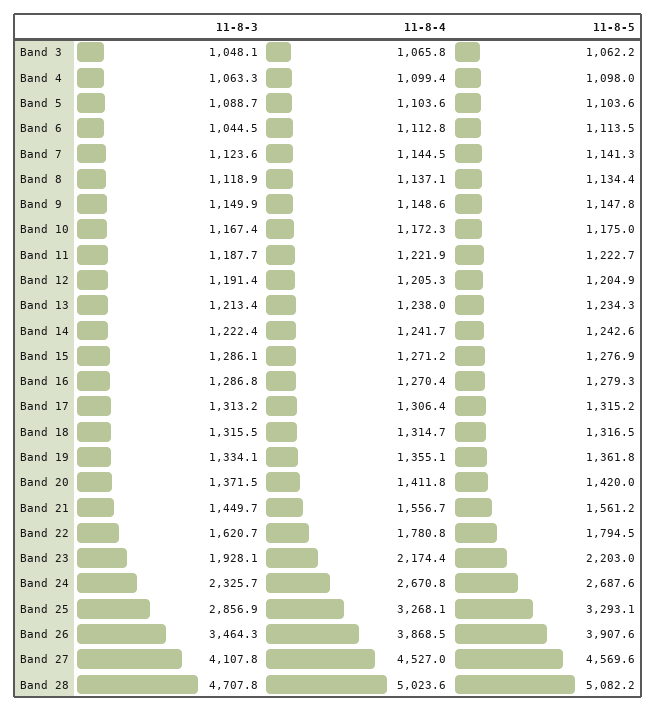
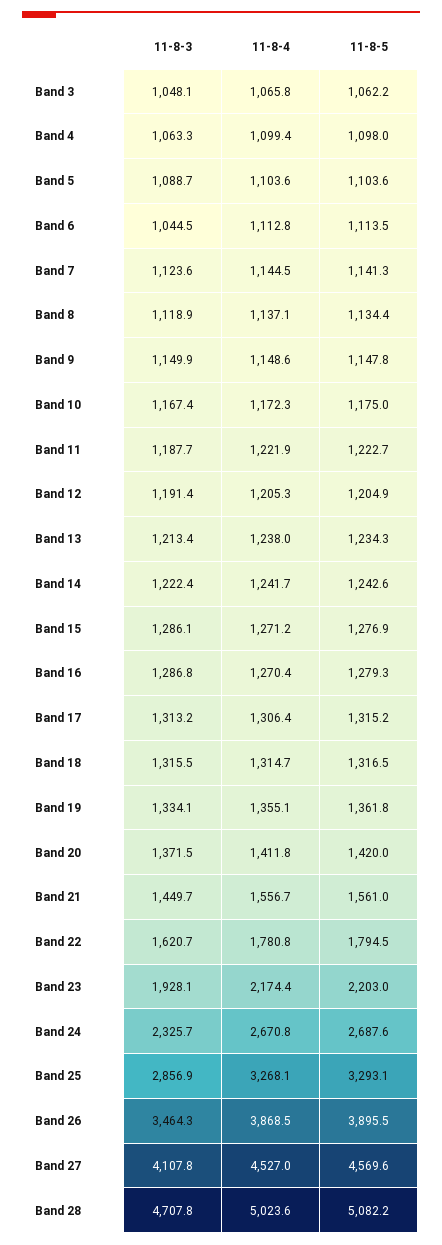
11-8-5, Band 21: 1561.2 -> 1561
11-8-5, Band 26: 3907.6 -> 3895.5

